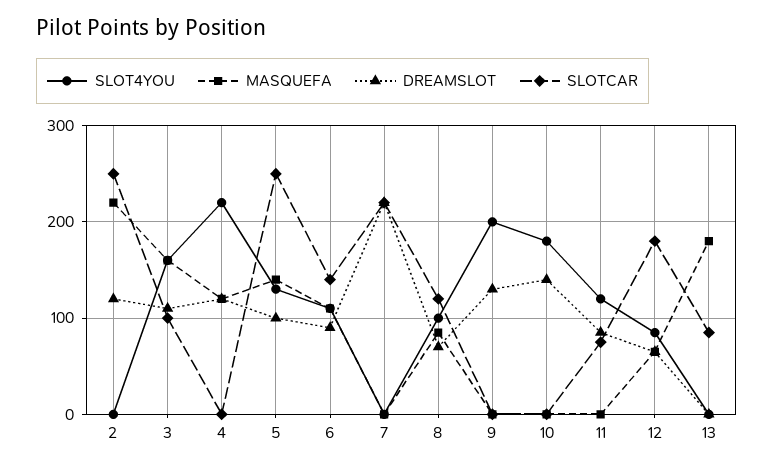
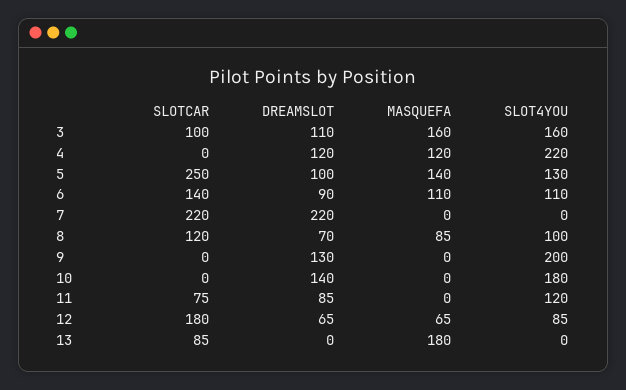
SLOT4YOU, 2: 0 -> none
MASQUEFA, 2: 220 -> none
DREAMSLOT, 2: 120 -> none
SLOTCAR, 2: 250 -> none

